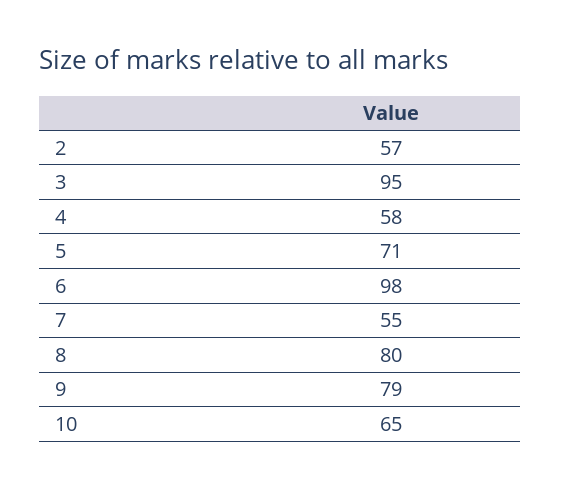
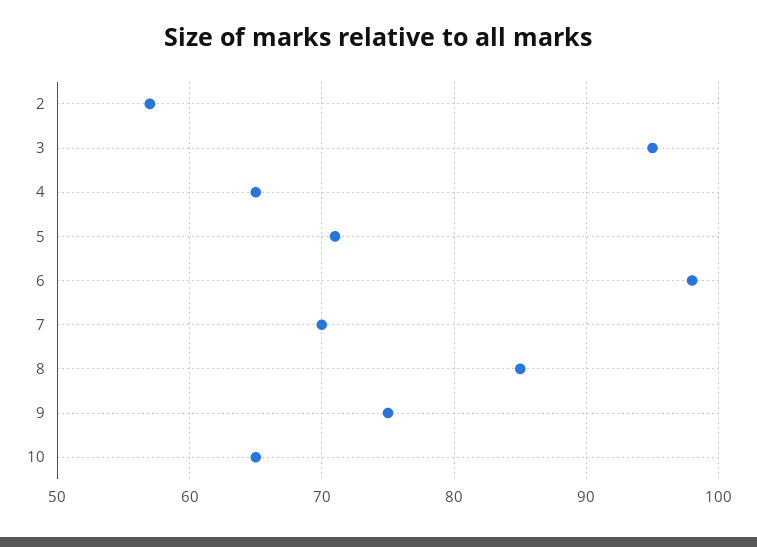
4: 58 -> 65
7: 55 -> 70
8: 80 -> 85
9: 79 -> 75

